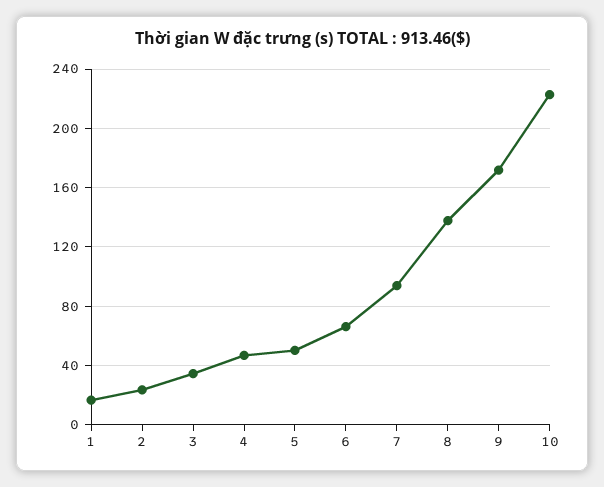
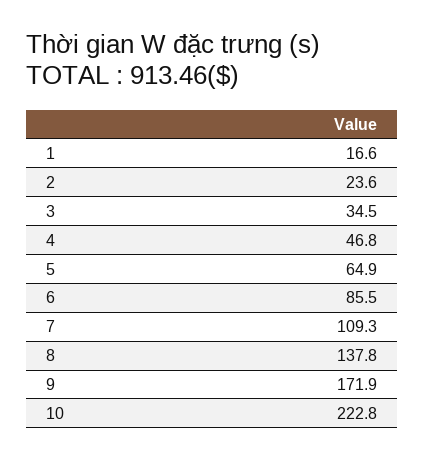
5: 50 -> 64.9
6: 65 -> 85.5
7: 95 -> 109.3

